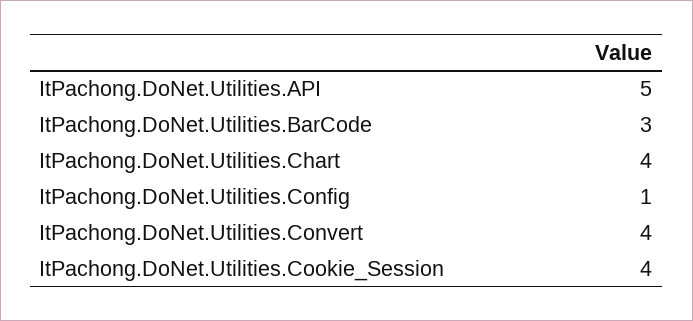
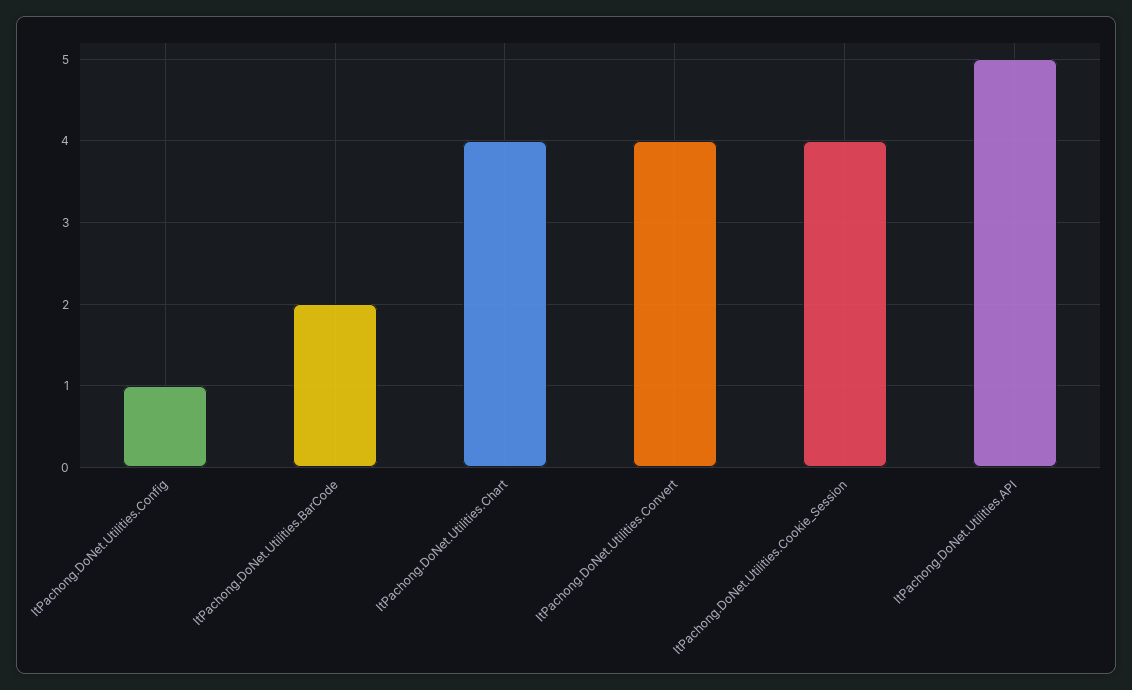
ItPachong.DoNet.Utilities.BarCode: 3 -> 2

